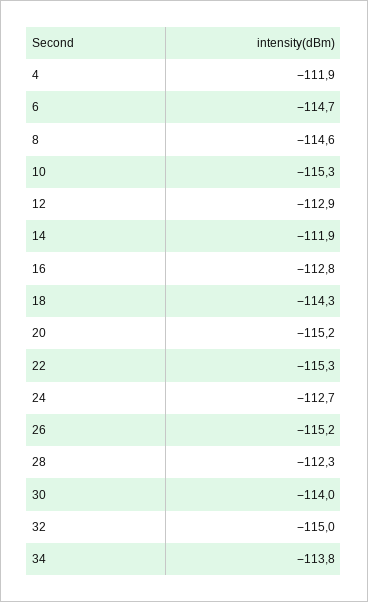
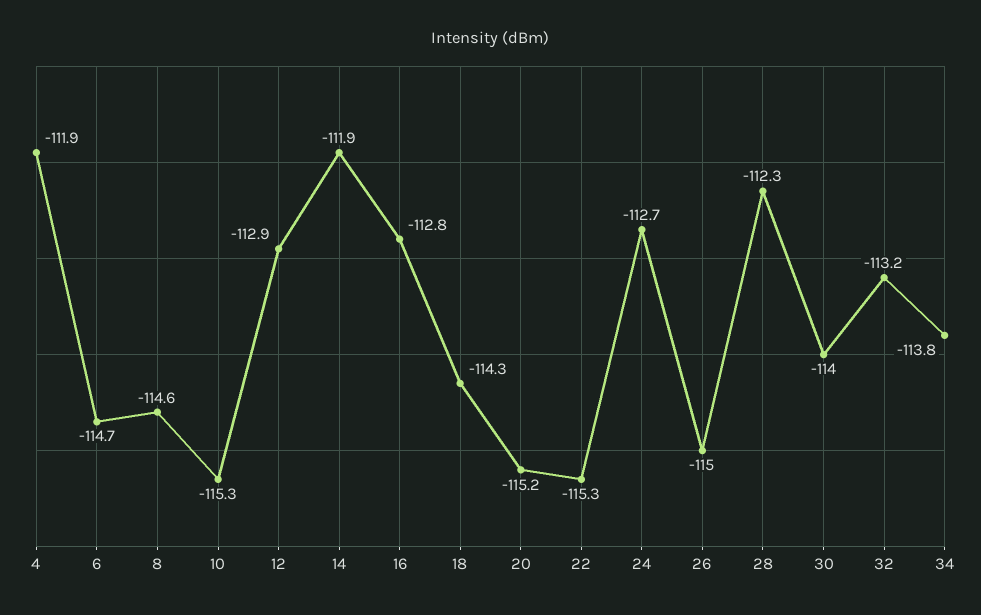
26: -115.2 -> -115
32: -115 -> -113.2

